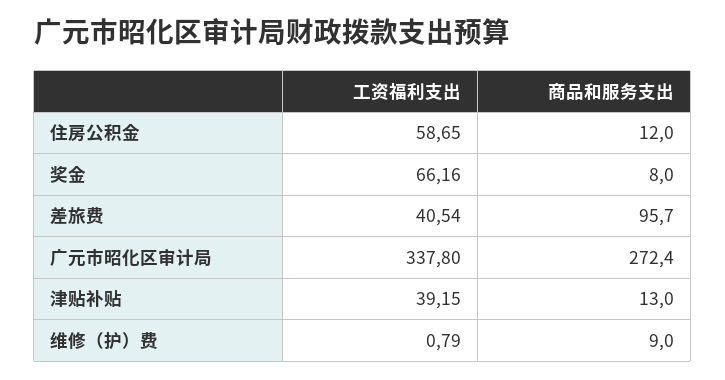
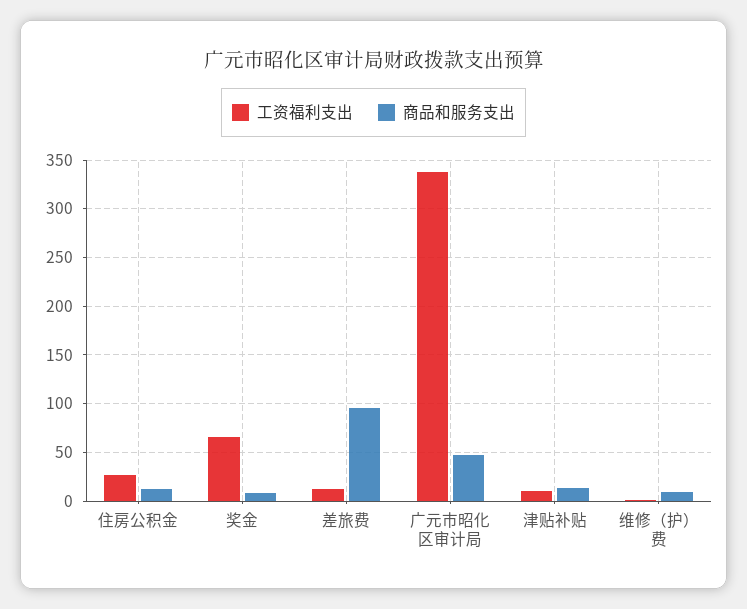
工资福利支出, 住房公积金: 58.65 -> 30
工资福利支出, 差旅费: 40.54 -> 10
商品和服务支出, 广元市昭化区审计局: 272.4 -> 50
工资福利支出, 津贴补贴: 39.15 -> 10

